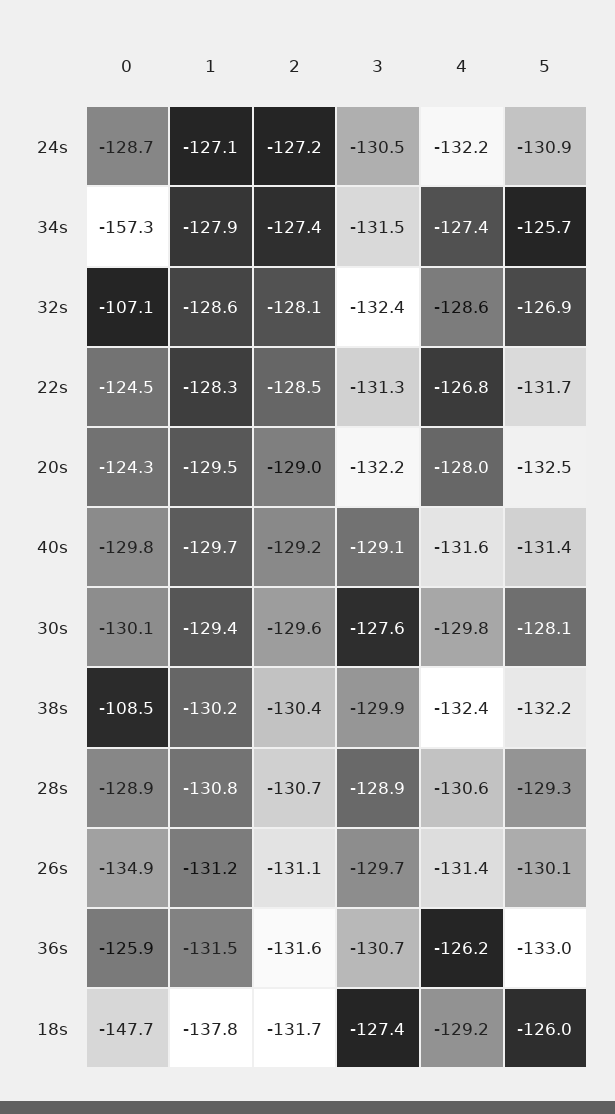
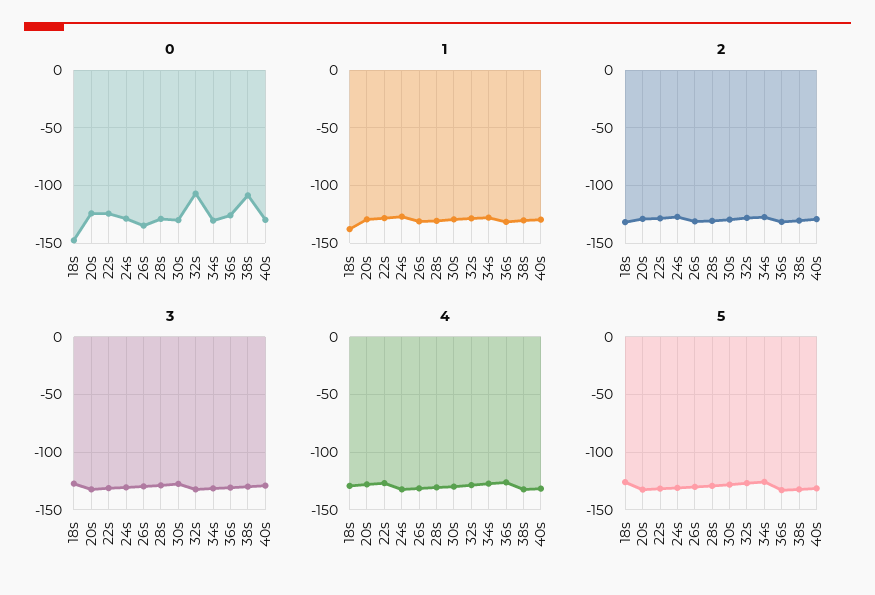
0, 34s: -157.3 -> -130

